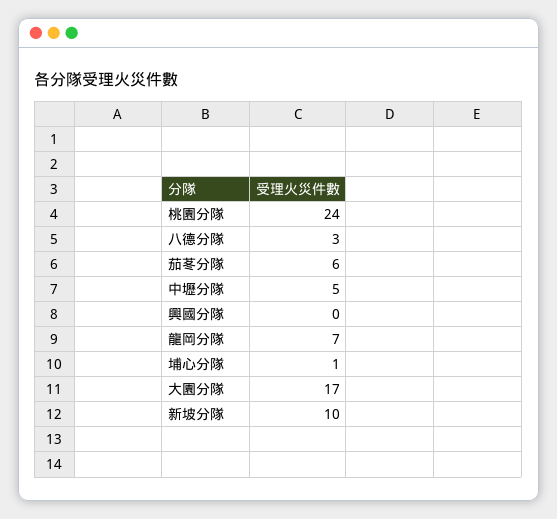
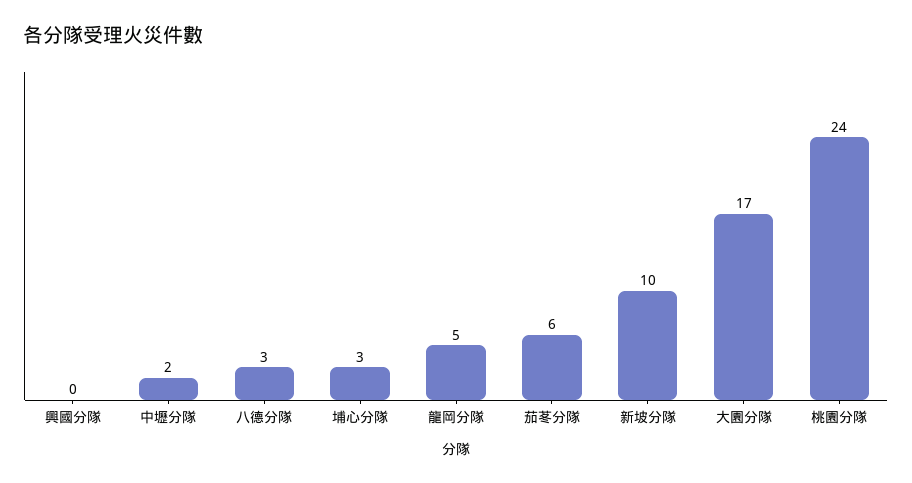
中壢分隊: 5 -> 2
龍岡分隊: 7 -> 5
埔心分隊: 1 -> 3

